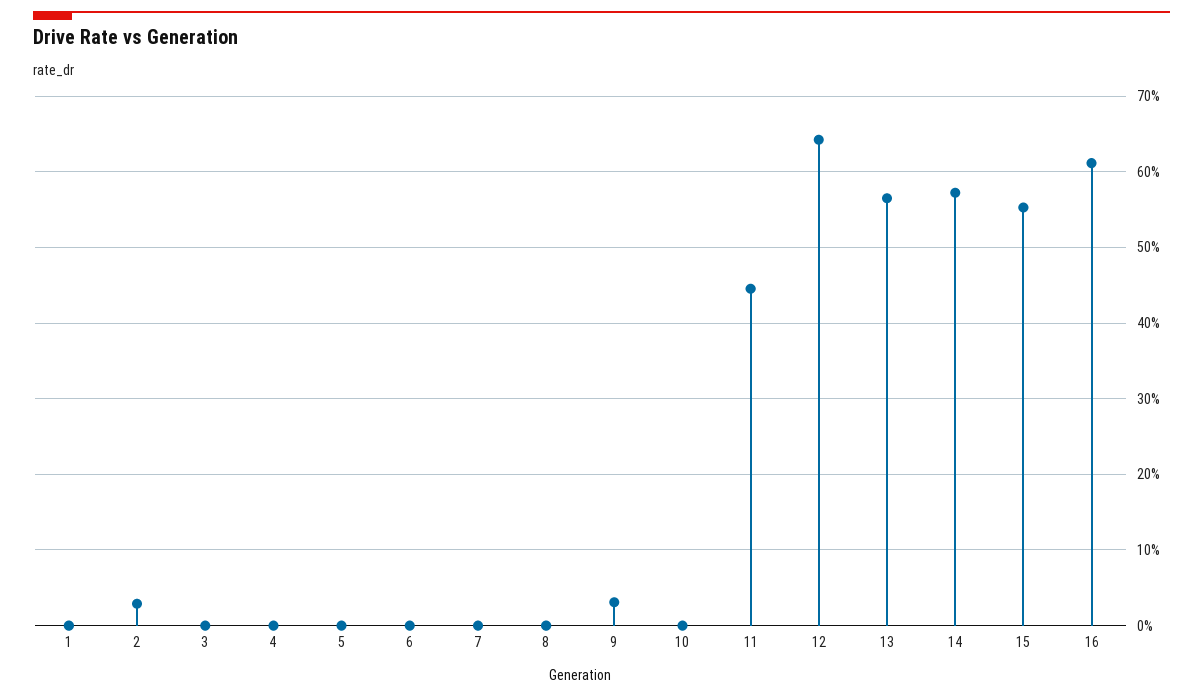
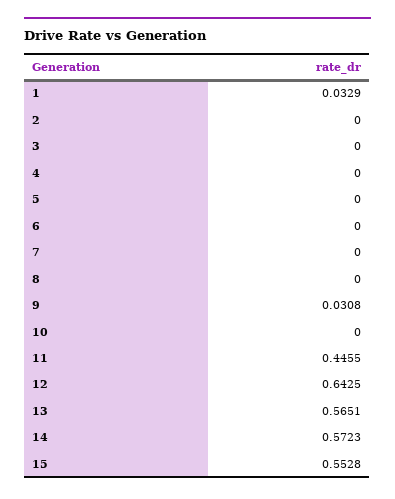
1: 0 -> 0.0329
2: 0.03 -> 0
16: 0.61 -> none

